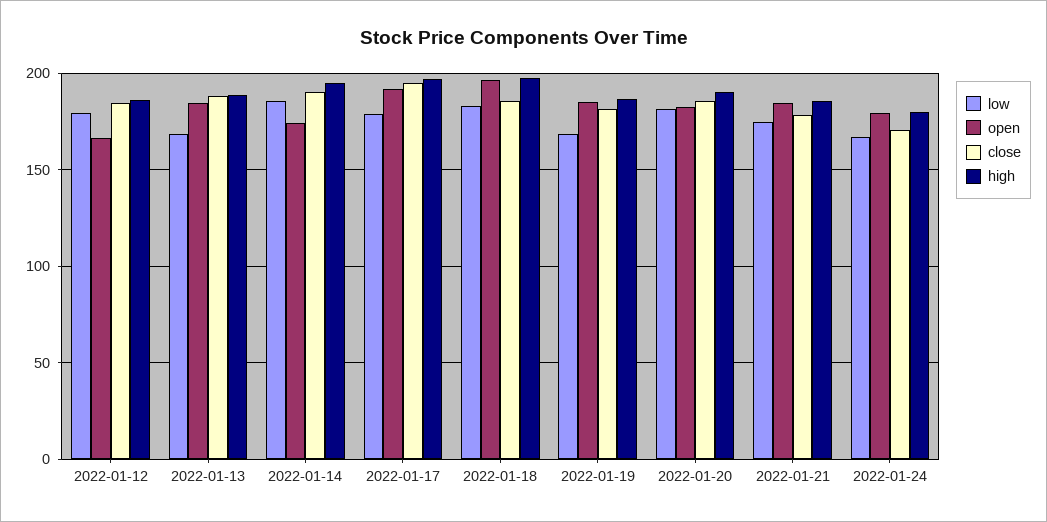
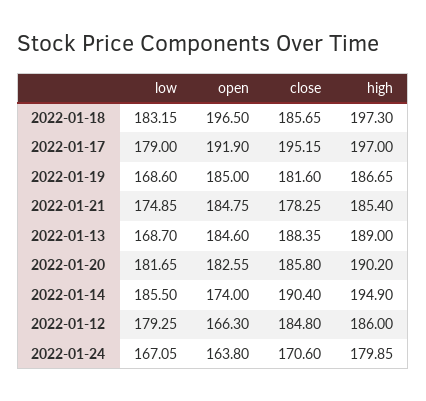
open, 2022-01-24: 180 -> 163.8

